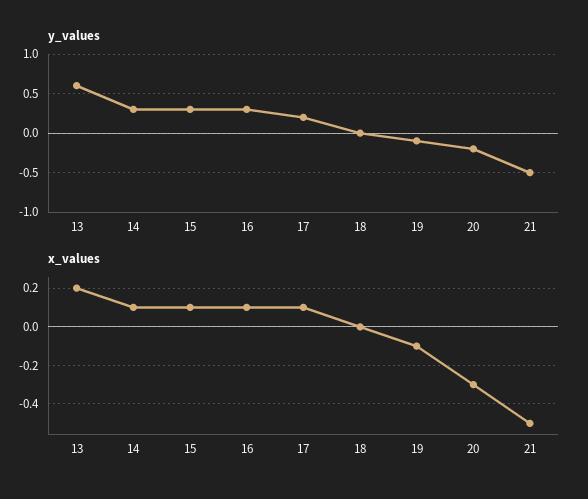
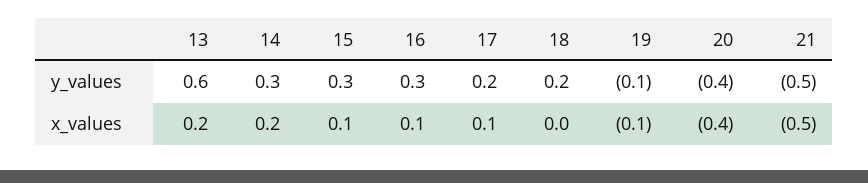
y_values, 18: 0 -> 0.2
y_values, 20: -0.2 -> -0.4
x_values, 14: 0.1 -> 0.2
x_values, 20: -0.3 -> -0.4

